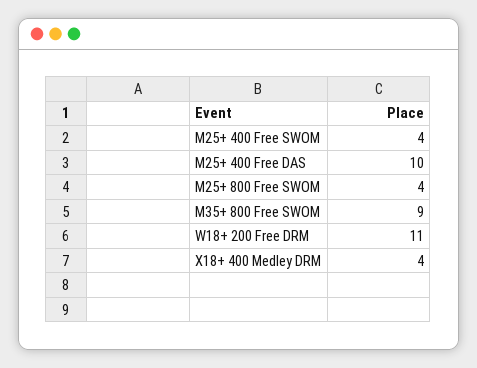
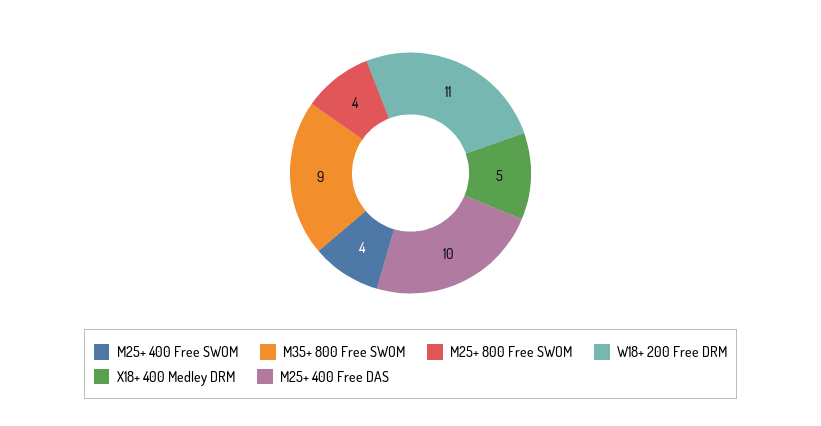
X18+ 400 Medley DRM: 4 -> 5

